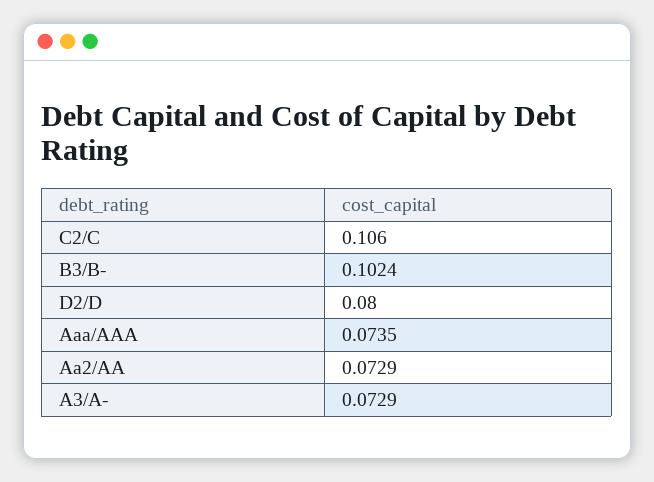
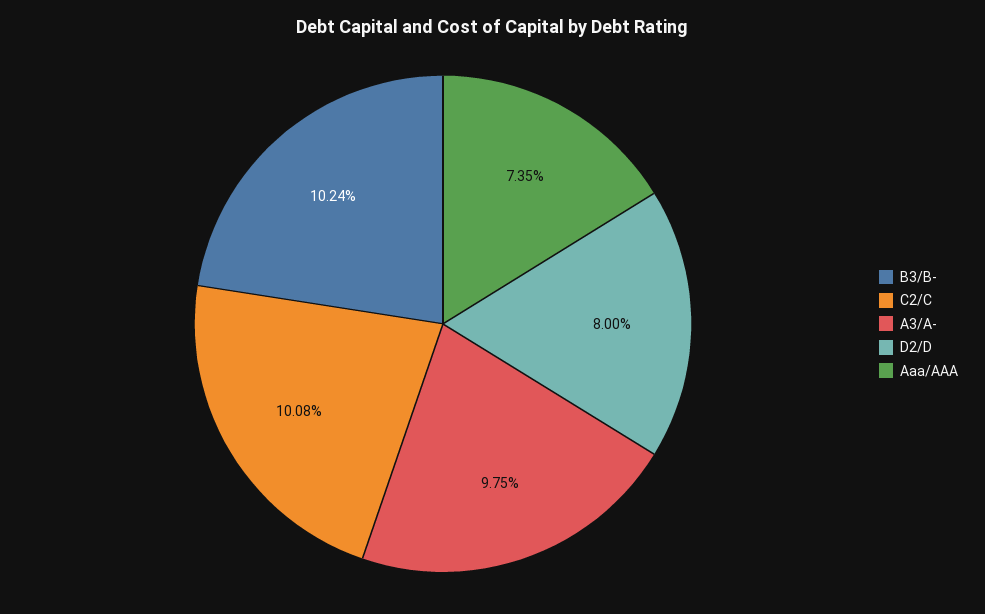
C2/C: 0.106 -> 0.1008
Aa2/AA: 0.0729 -> none
A3/A-: 0.0729 -> 0.0975

